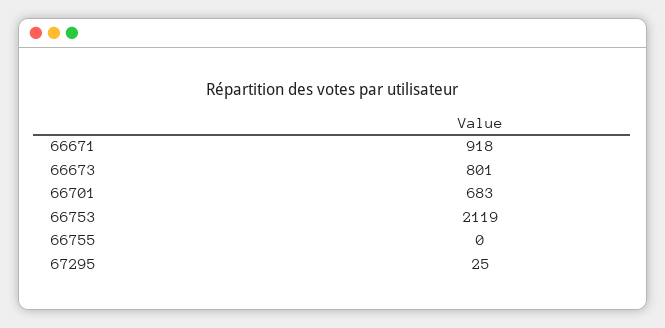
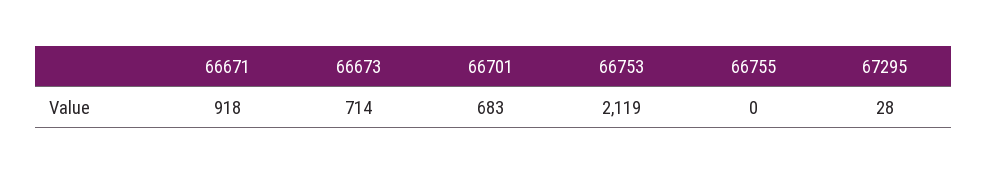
66673: 801 -> 714
67295: 25 -> 28

